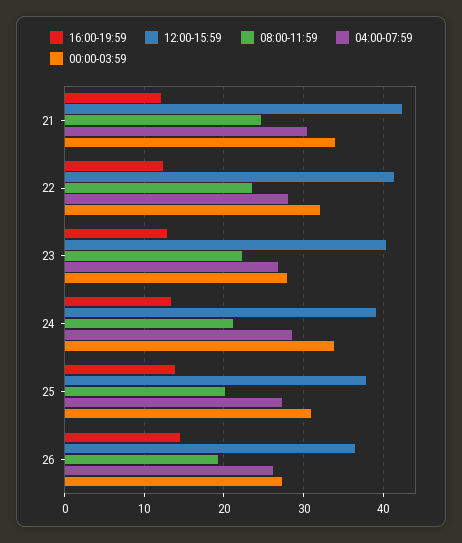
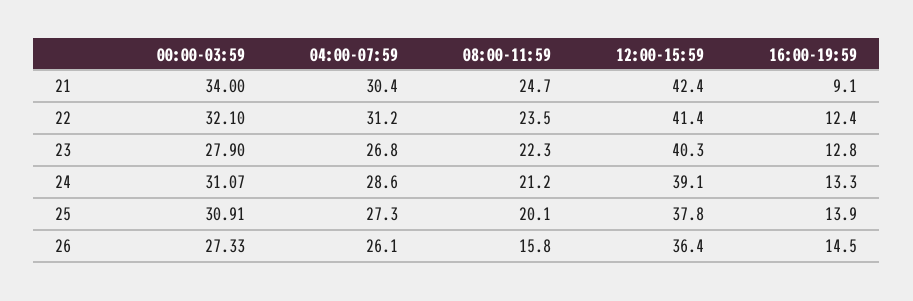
16:00-19:59, 21: 12 -> 9.1
04:00-07:59, 22: 28 -> 31.2
00:00-03:59, 24: 34 -> 31.07
08:00-11:59, 26: 19 -> 15.8

